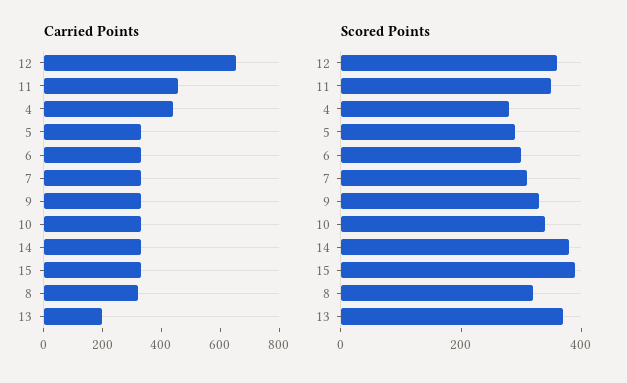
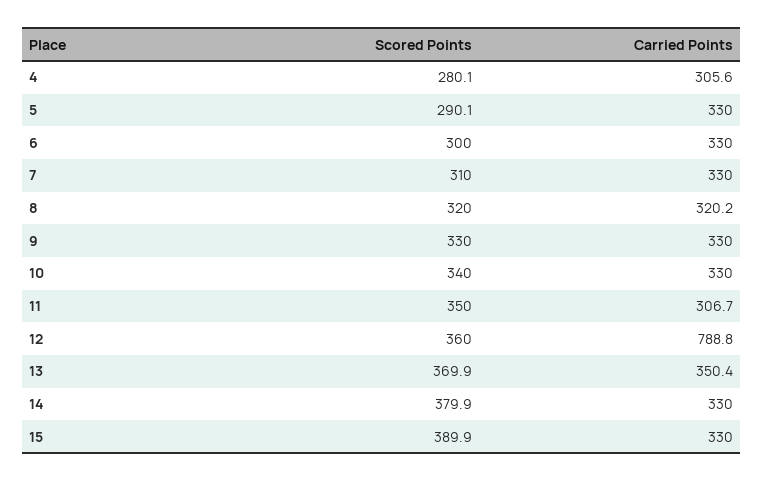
Carried Points, 12: 650 -> 788.8
Carried Points, 11: 450 -> 306.7
Carried Points, 4: 450 -> 305.6
Carried Points, 13: 200 -> 350.4

